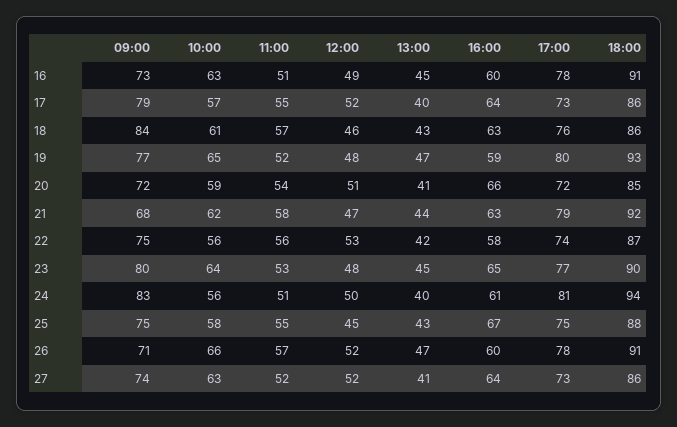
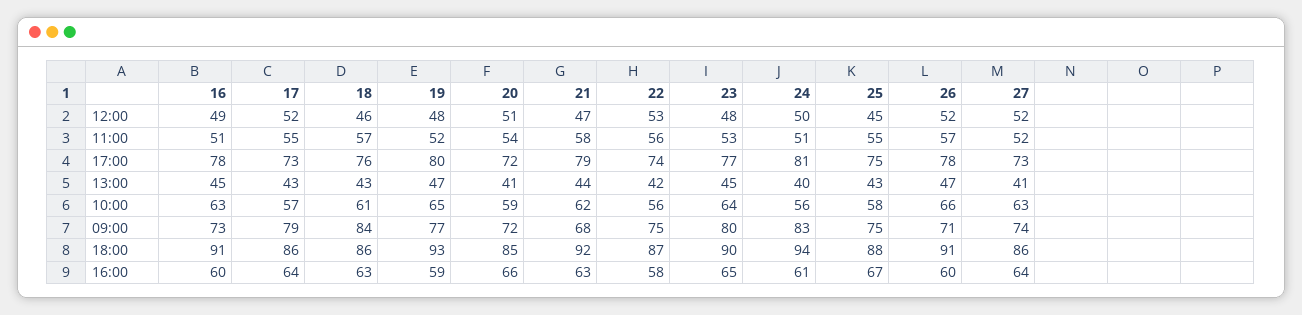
13:00, 17: 40 -> 43

